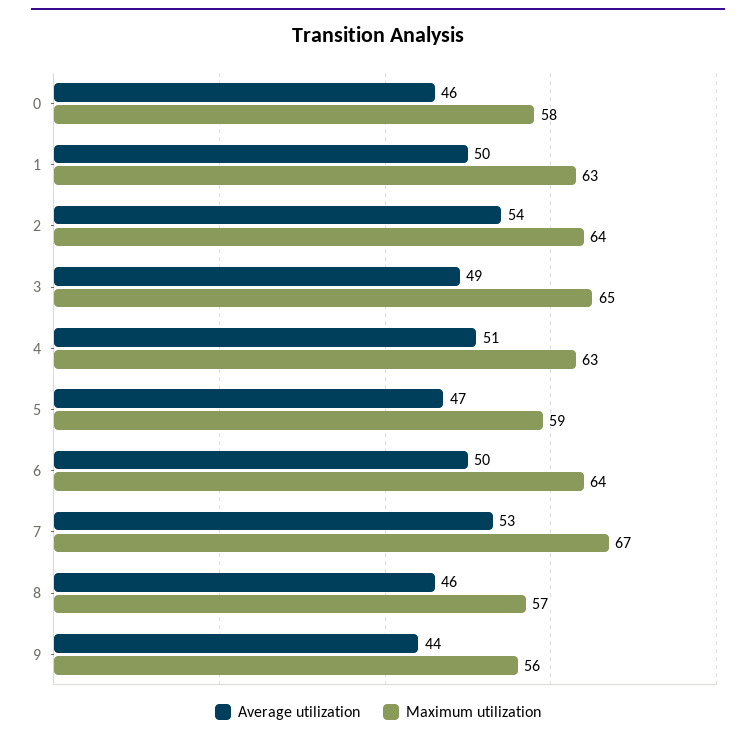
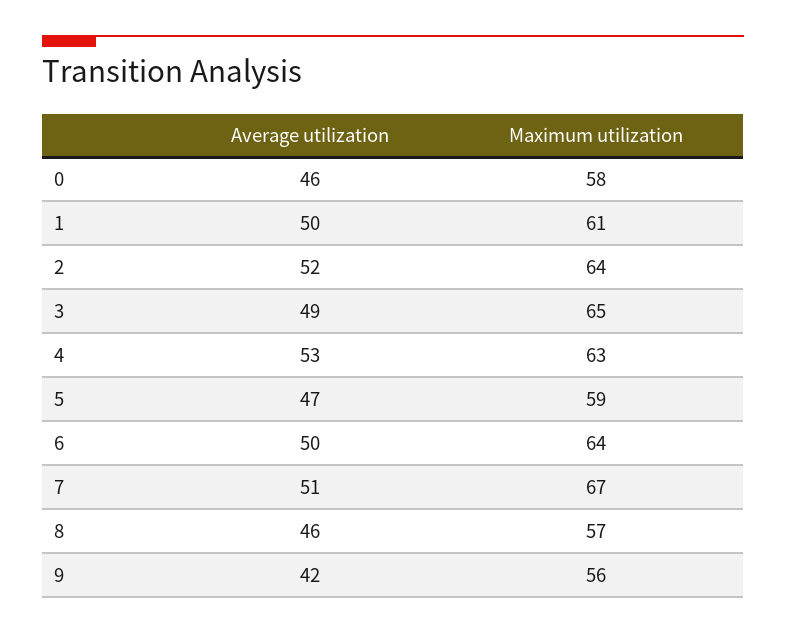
Maximum utilization, 1: 63 -> 61
Average utilization, 2: 54 -> 52
Average utilization, 4: 51 -> 53
Average utilization, 7: 53 -> 51
Average utilization, 9: 44 -> 42

